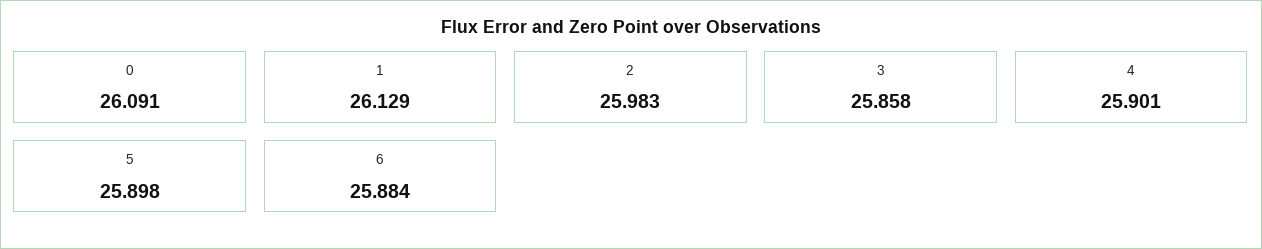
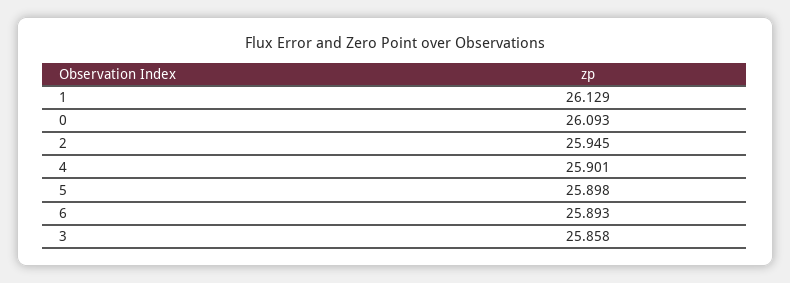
0: 26.091 -> 26.093
2: 25.983 -> 25.945
6: 25.884 -> 25.893

